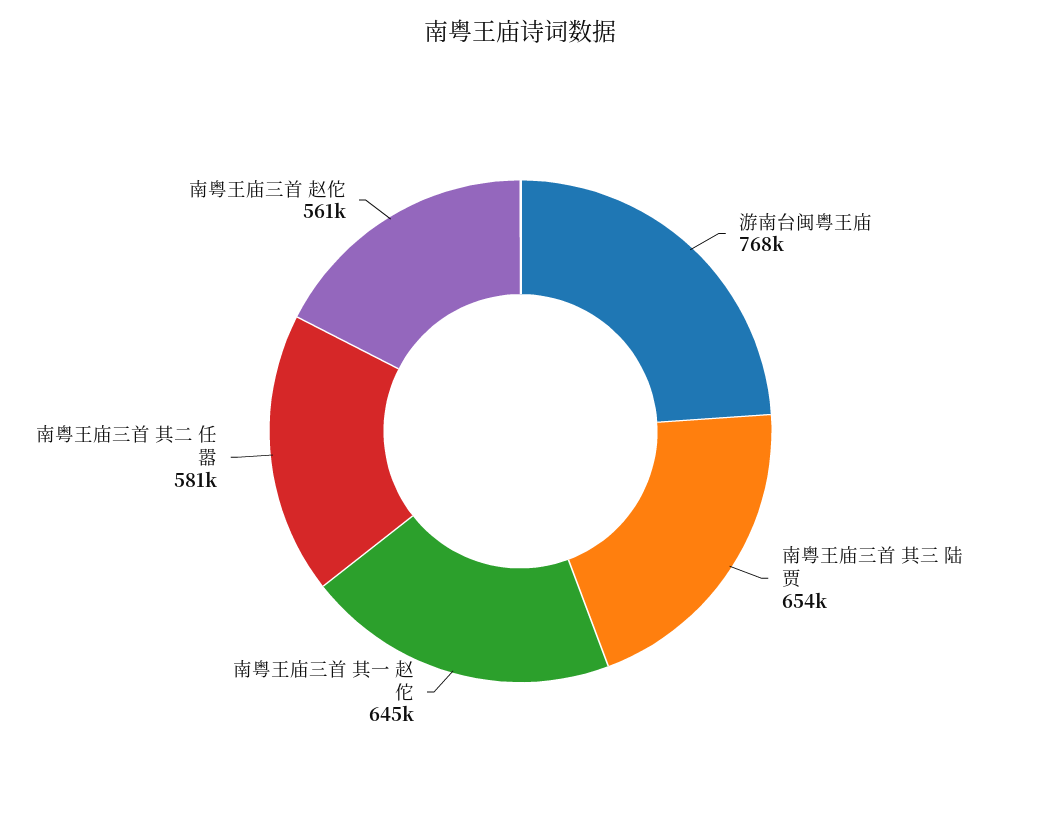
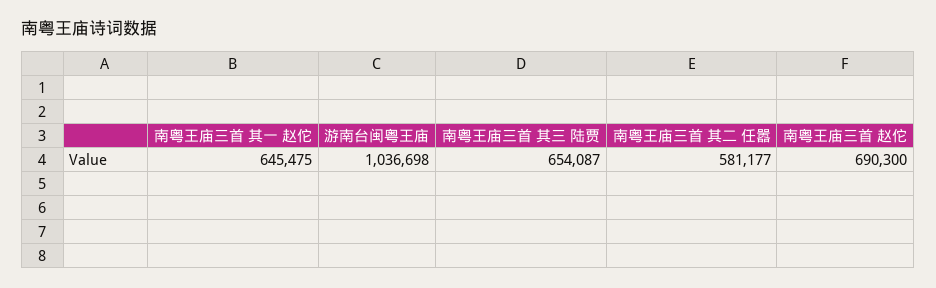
游南台闽粤王庙: 768000 -> 1036698
南粤王庙三首 赵佗: 561000 -> 690300

